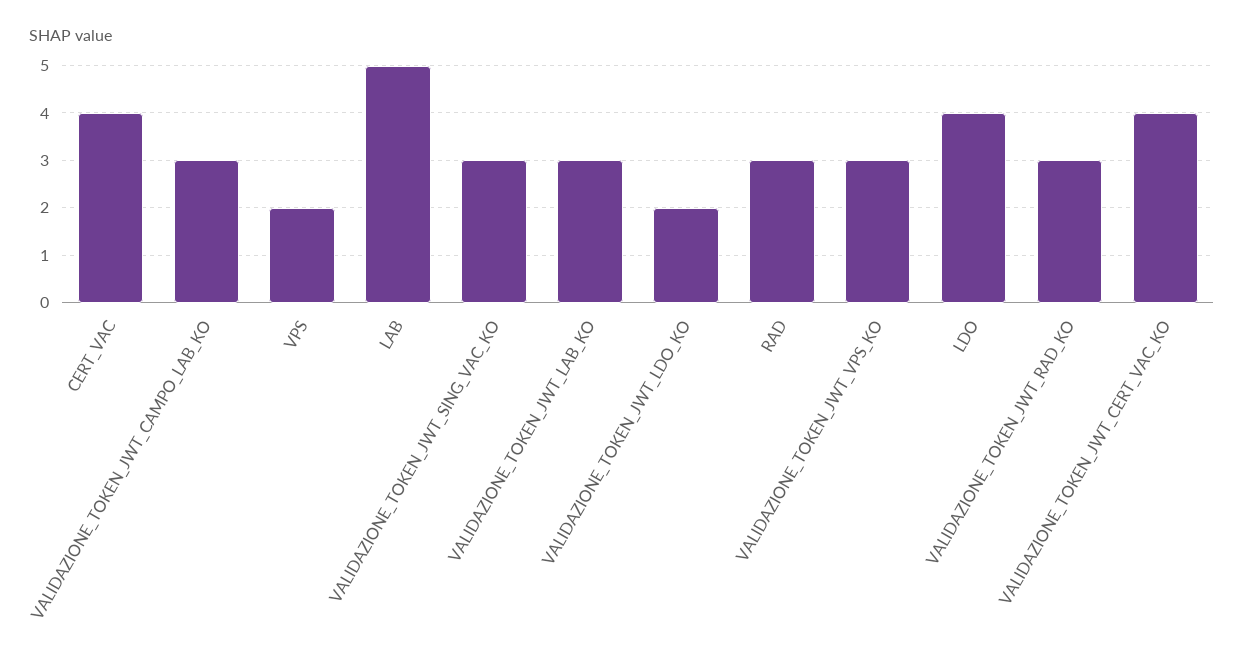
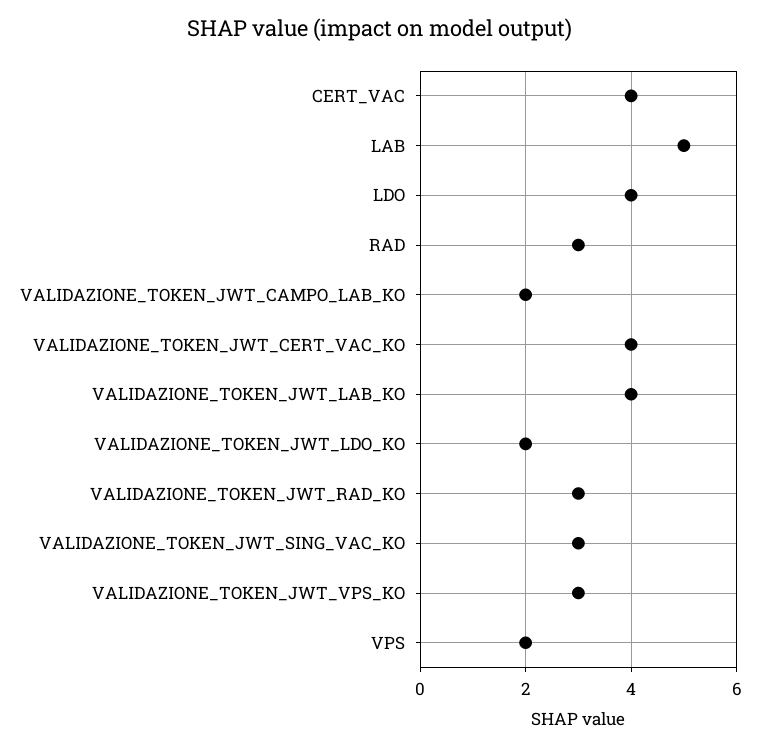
VALIDAZIONE_TOKEN_JWT_CAMPO_LAB_KO: 3 -> 2
VALIDAZIONE_TOKEN_JWT_LAB_KO: 3 -> 4

